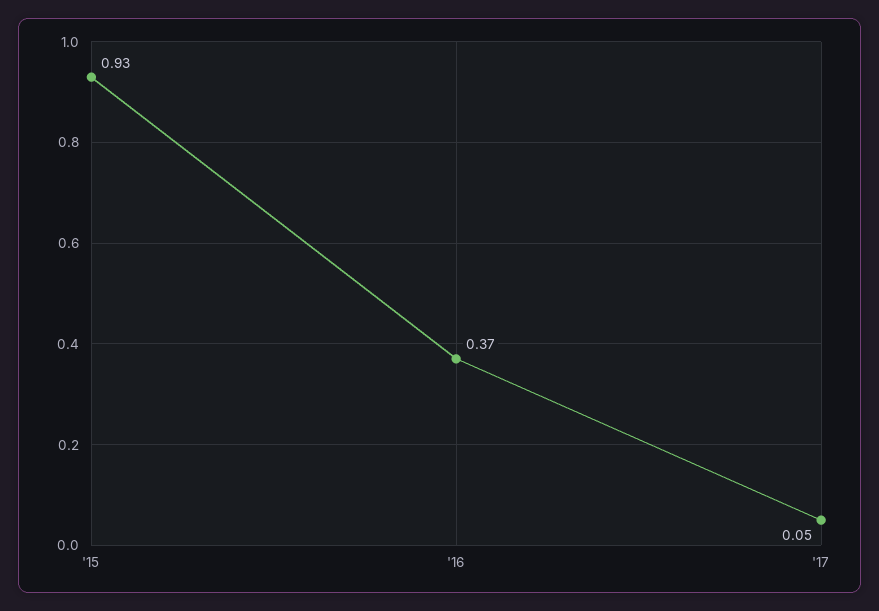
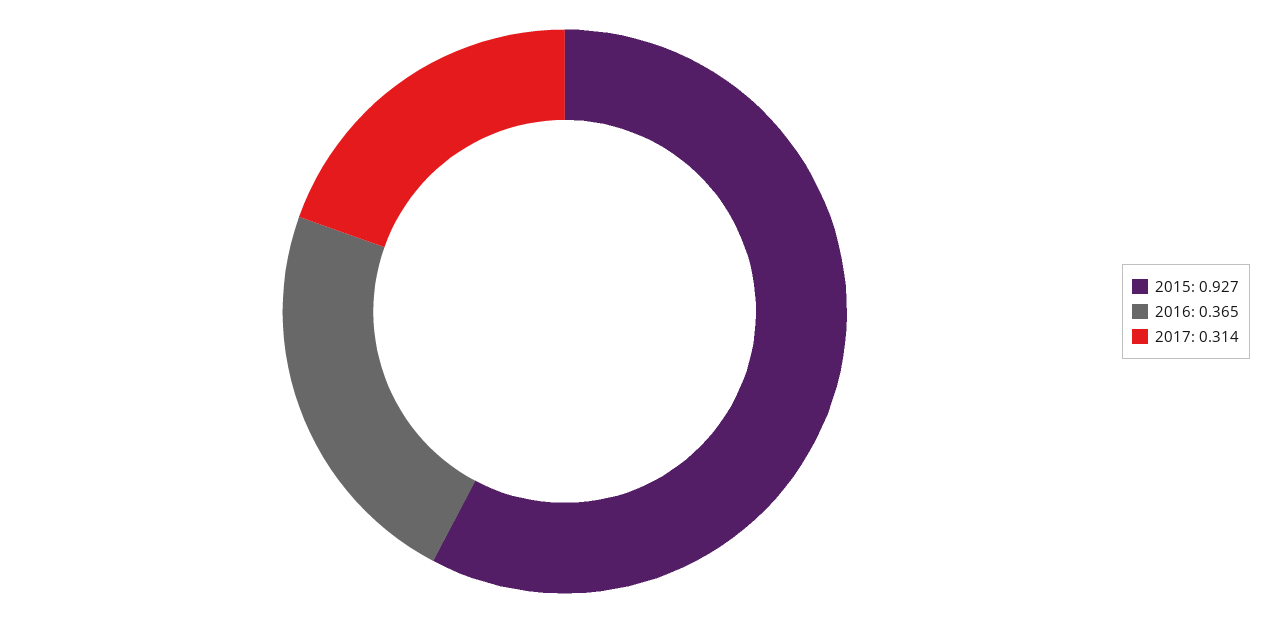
'17: 0.05 -> 0.314

